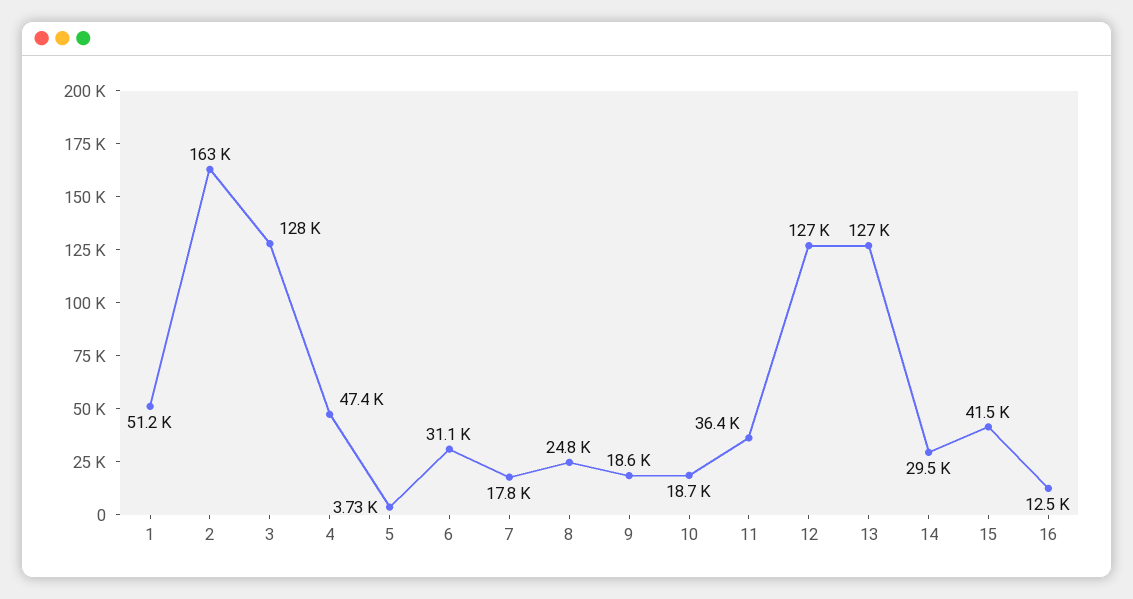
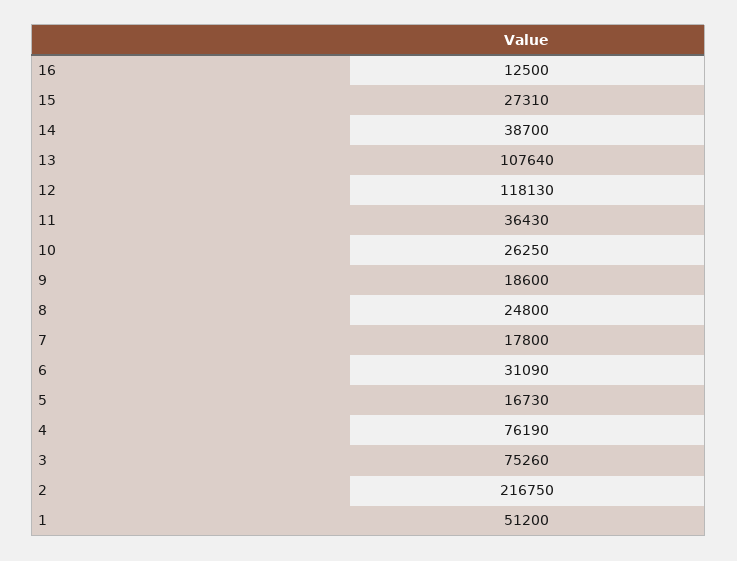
2: 163000 -> 216750
3: 128000 -> 75260
4: 47400 -> 76190
5: 3730 -> 16730
10: 18700 -> 26250
12: 127000 -> 118130
13: 127000 -> 107640
14: 29500 -> 38700
15: 41500 -> 27310

